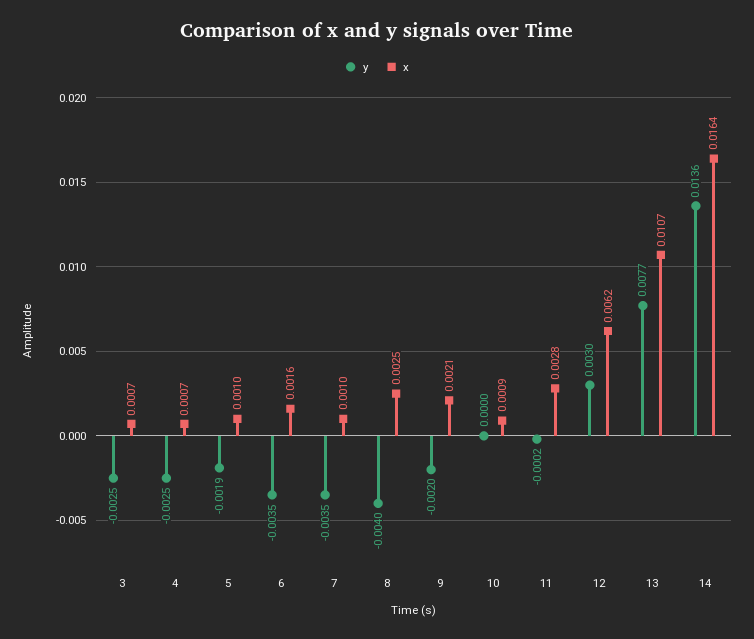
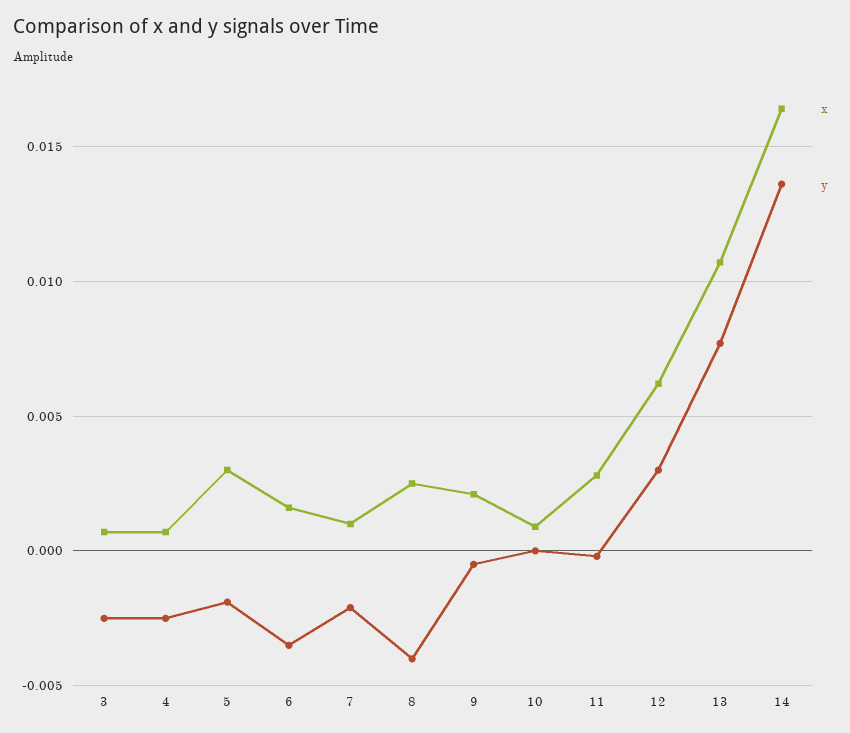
x, 5: 0.001 -> 0.003
y, 7: -0.0035 -> -0.002
y, 9: -0.002 -> -0.0005

